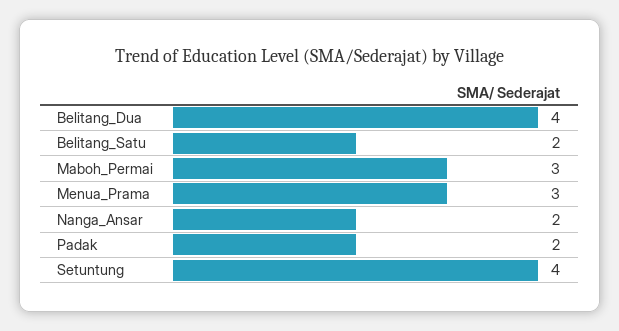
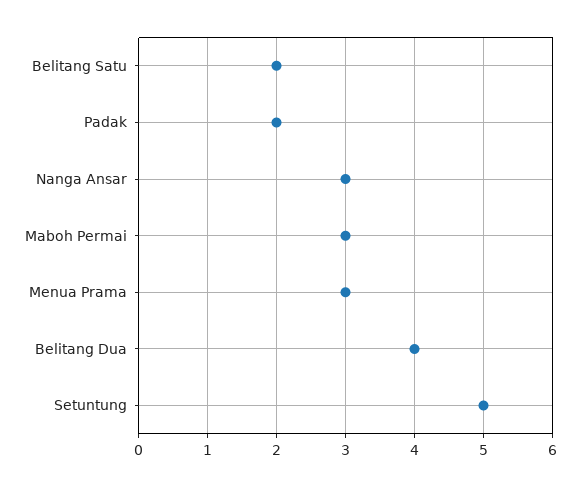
Nanga_Ansar: 2 -> 3
Setuntung: 4 -> 5

